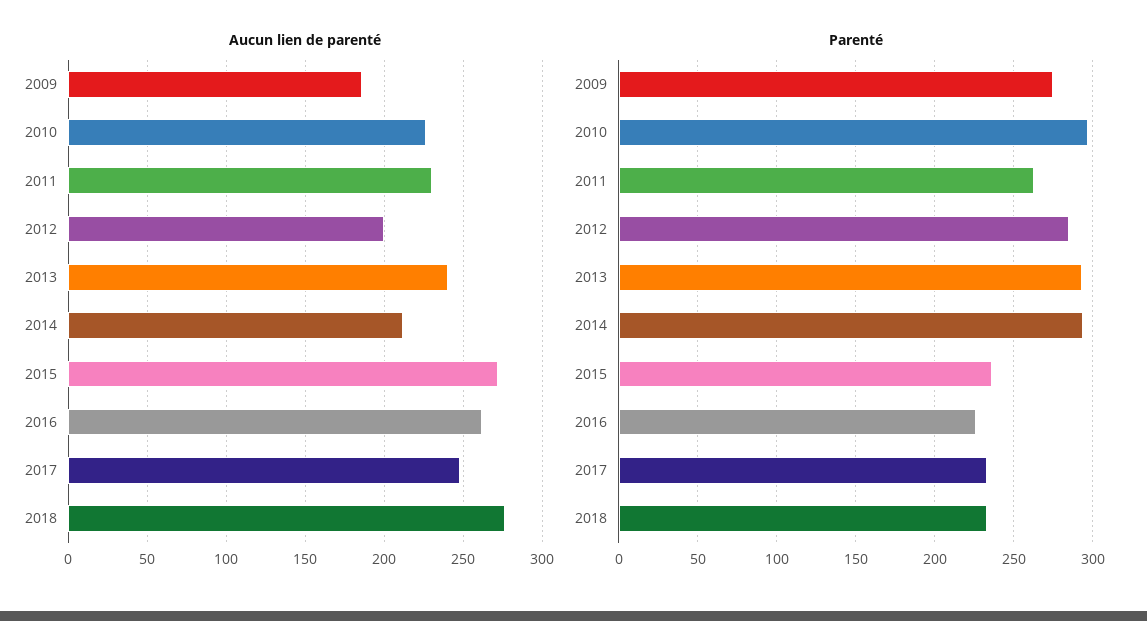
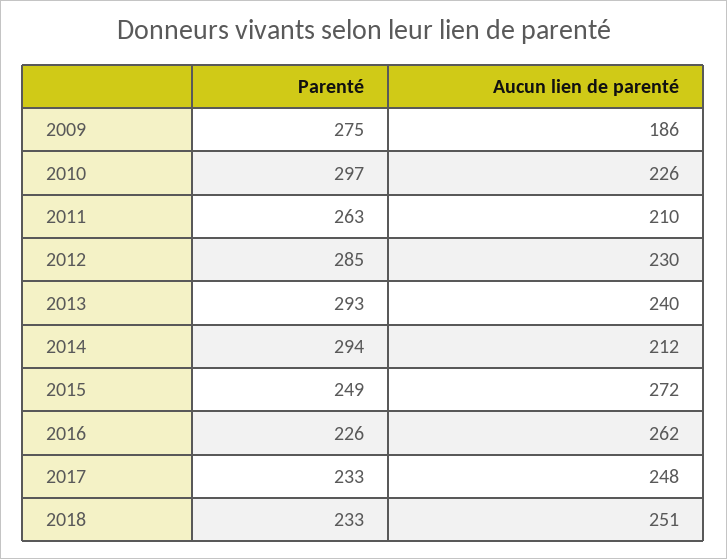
Aucun lien de parenté, 2011: 230 -> 210
Aucun lien de parenté, 2012: 200 -> 230
Aucun lien de parenté, 2018: 275 -> 251
Parenté, 2015: 235 -> 249

